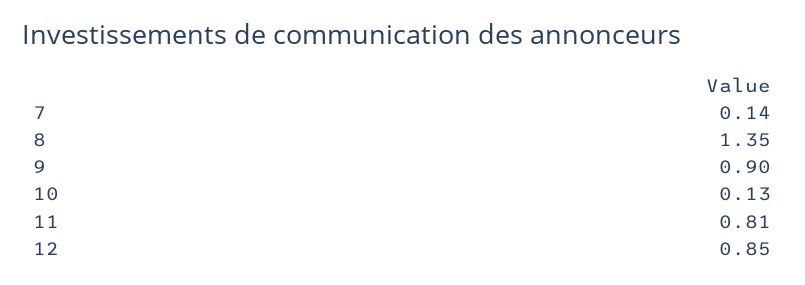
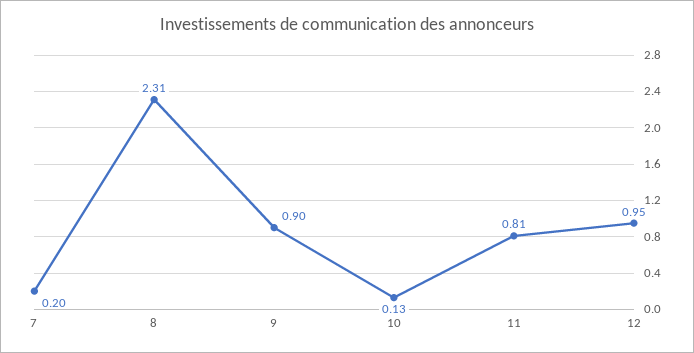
7: 0.14 -> 0.2
8: 1.35 -> 2.31
12: 0.85 -> 0.95

